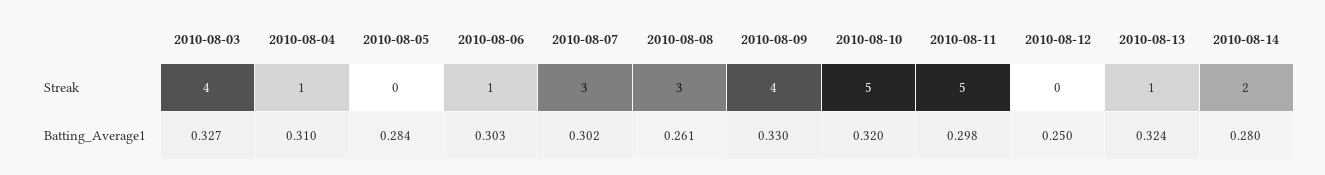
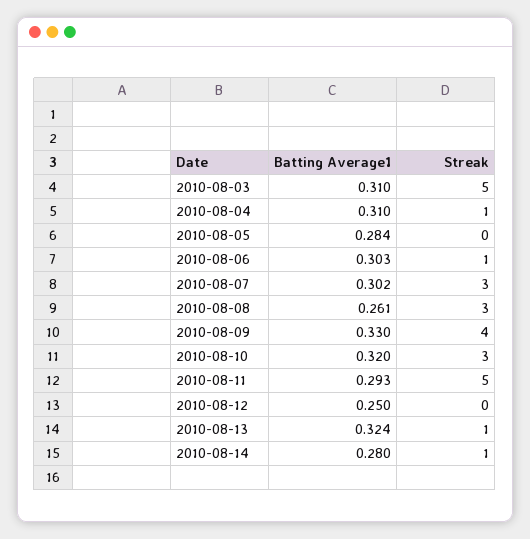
2010-08-03, Streak: 4 -> 5
2010-08-10, Streak: 5 -> 3
2010-08-14, Streak: 2 -> 1
2010-08-03, Batting_Average1: 0.327 -> 0.31
2010-08-11, Batting_Average1: 0.298 -> 0.293

